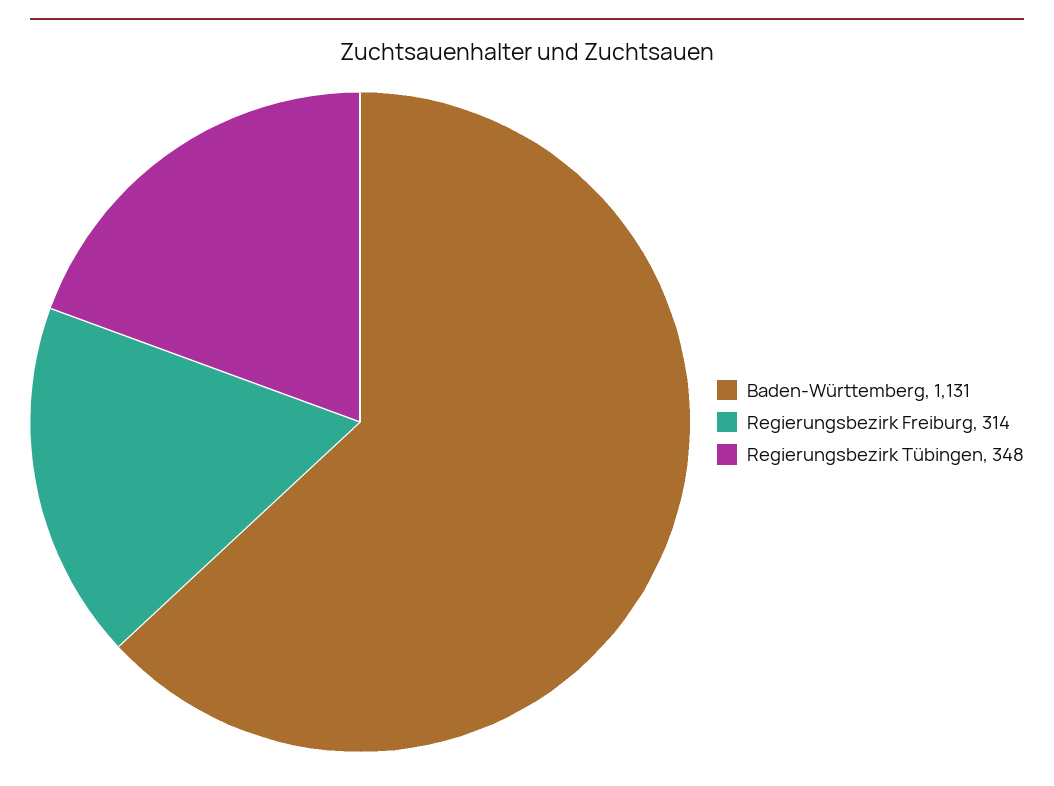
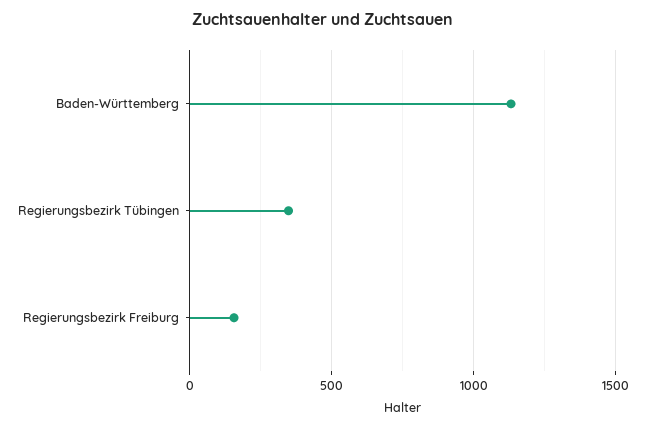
Regierungsbezirk Freiburg: 314 -> 150

